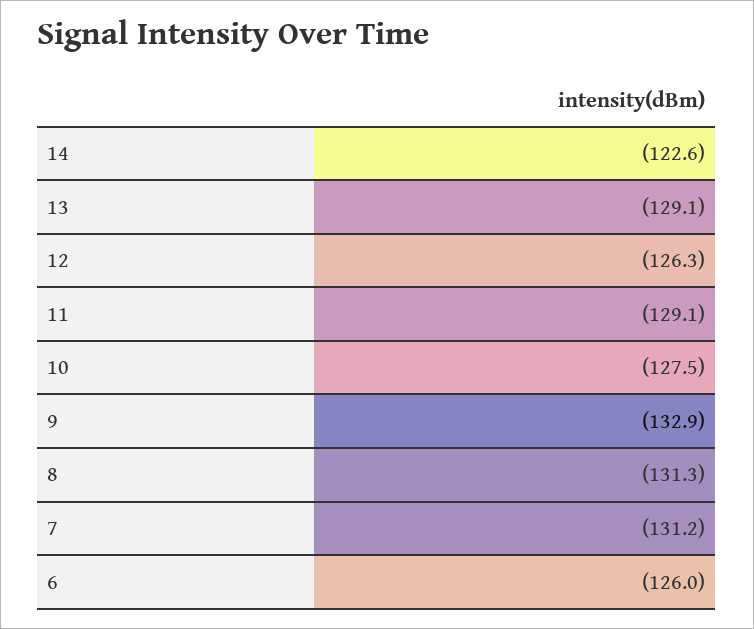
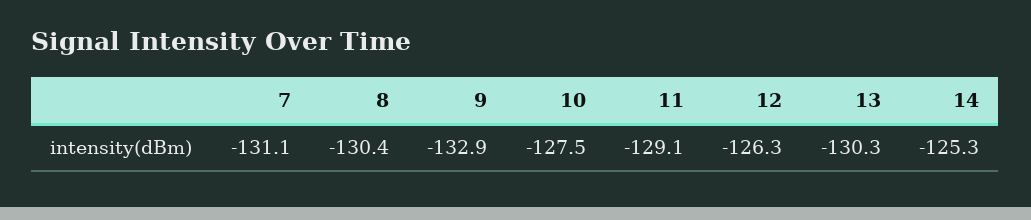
14: -122.6 -> -125.3
13: -129.1 -> -130.3
8: -131.3 -> -130.4
7: -131.2 -> -131.1
6: -126 -> none

